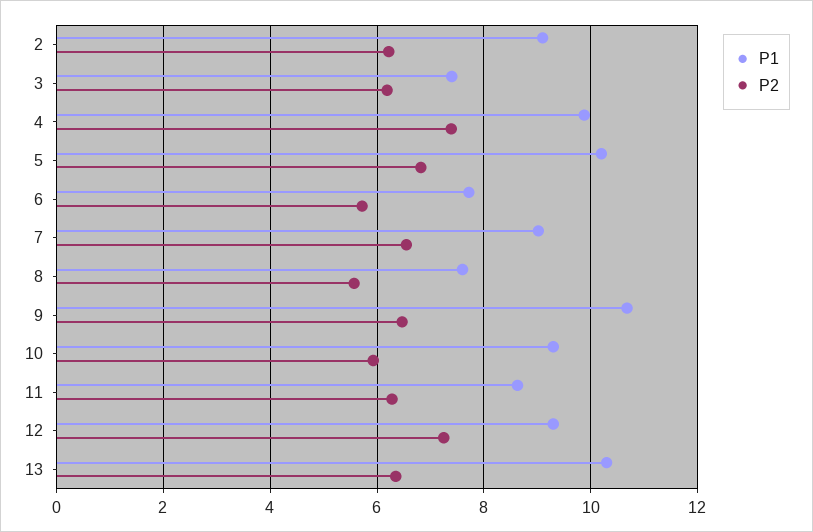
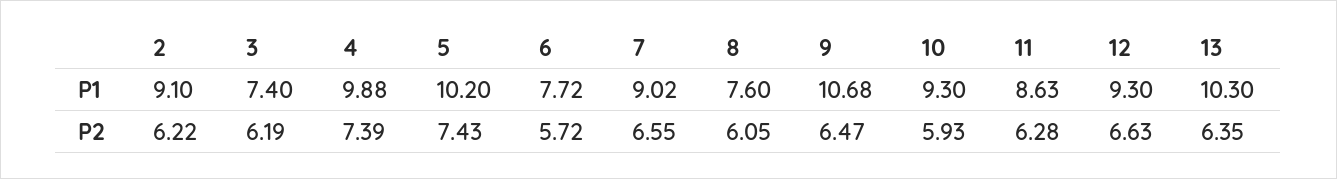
P2, 5: 6.8 -> 7.43
P2, 8: 5.6 -> 6.05
P2, 12: 7.2 -> 6.63

